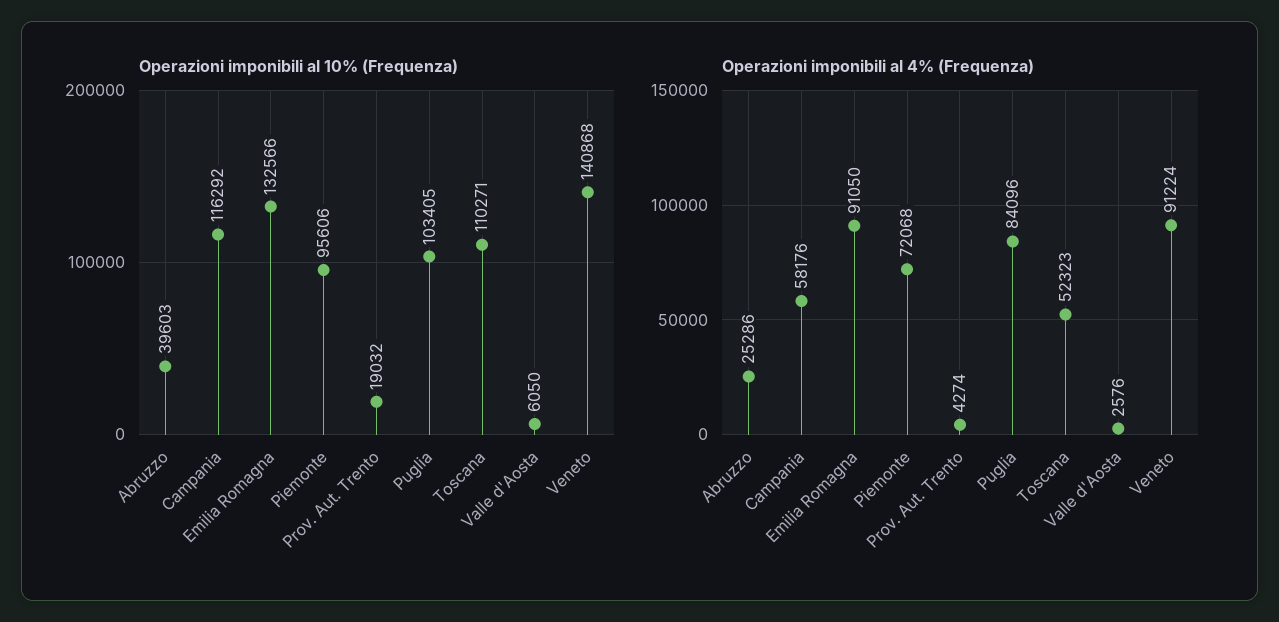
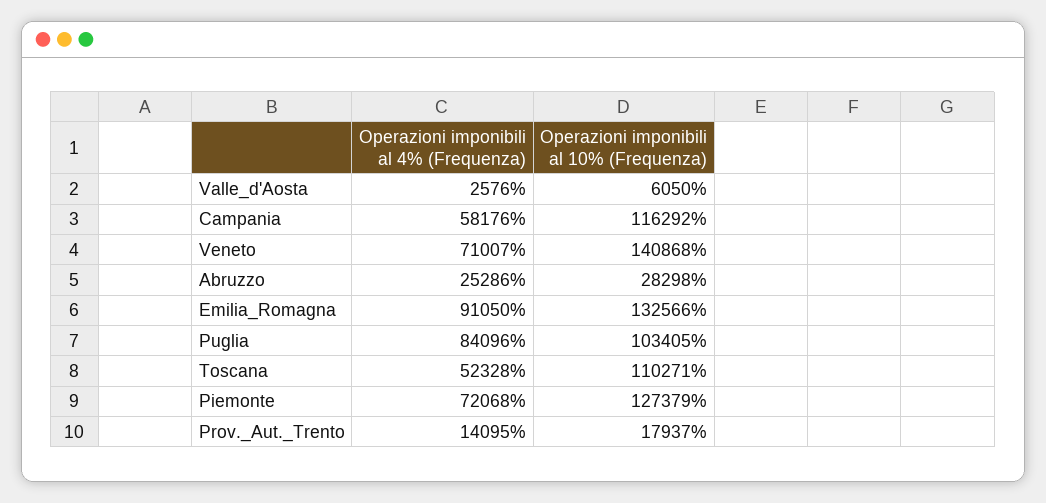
Operazioni imponibili al 10% (Frequenza), Abruzzo: 39603 -> 28298
Operazioni imponibili al 10% (Frequenza), Piemonte: 95606 -> 127379
Operazioni imponibili al 10% (Frequenza), Prov. Aut. Trento: 19032 -> 17937
Operazioni imponibili al 4% (Frequenza), Prov. Aut. Trento: 4274 -> 14095
Operazioni imponibili al 4% (Frequenza), Toscana: 52323 -> 52328
Operazioni imponibili al 4% (Frequenza), Veneto: 91224 -> 71007

